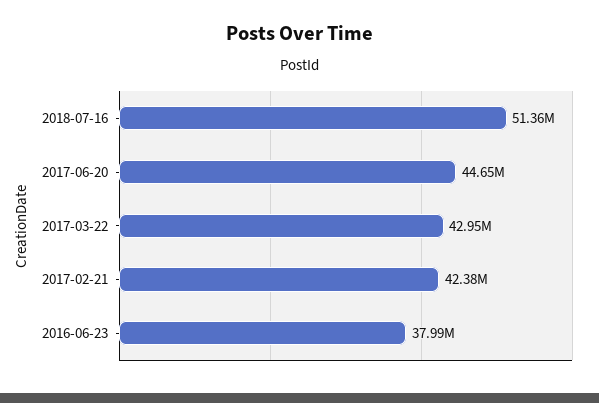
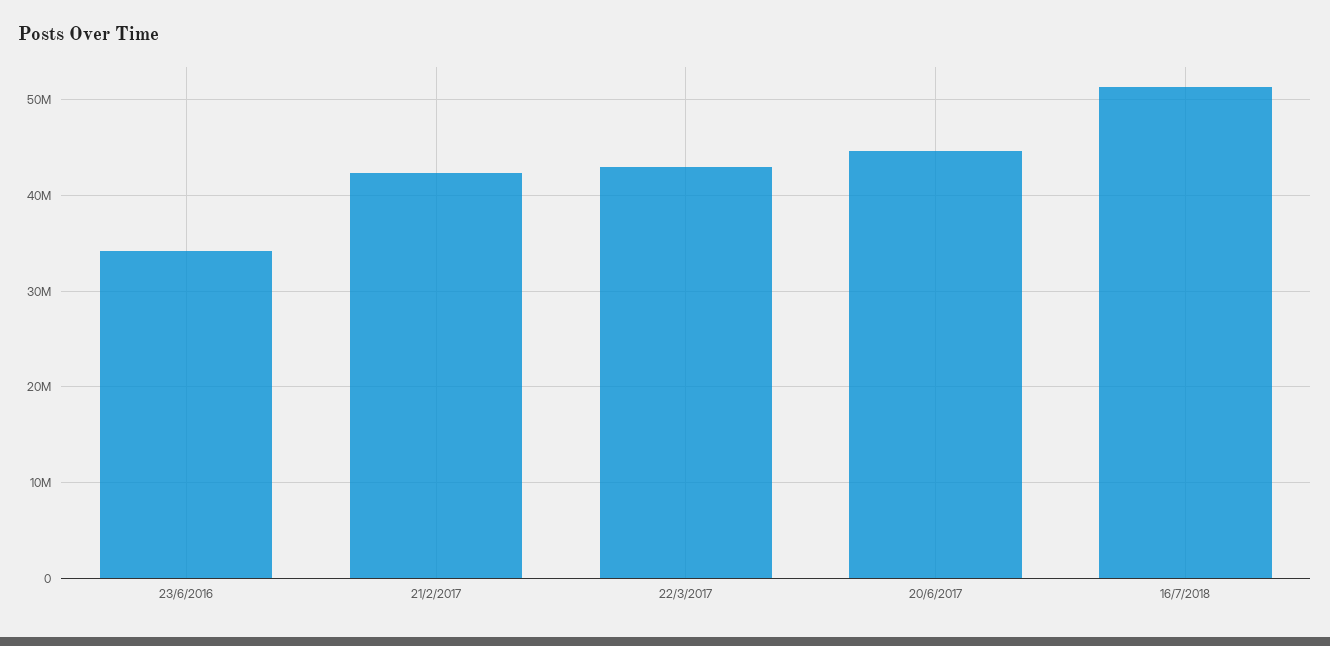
2016-06-23: 37990000 -> 34000000

